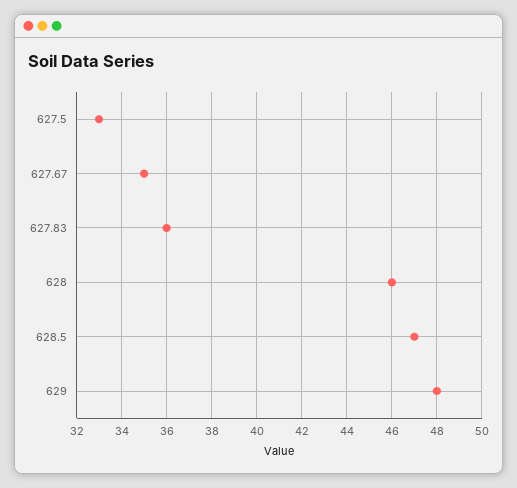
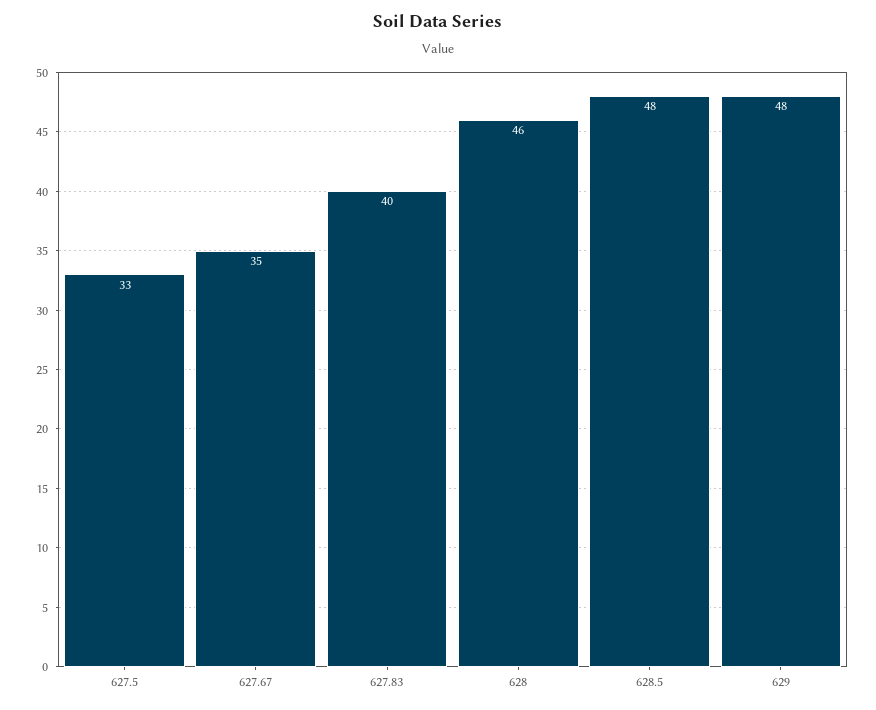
627.83: 36 -> 40
628.5: 47 -> 48

